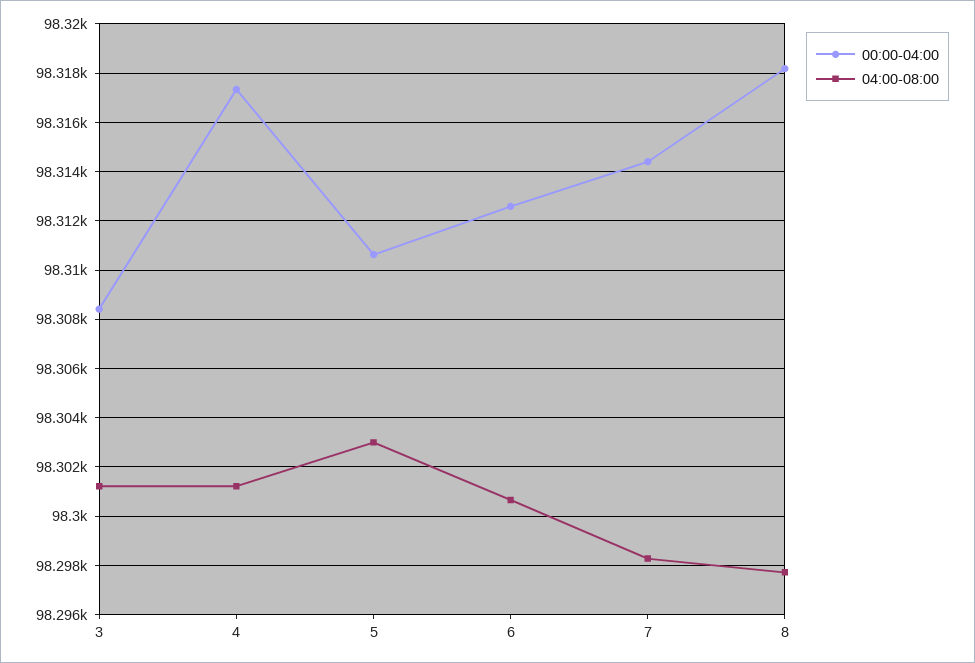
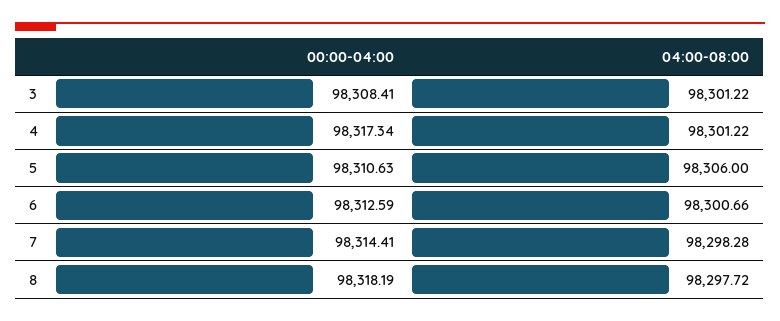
04:00-08:00, 5: 98303 -> 98306

